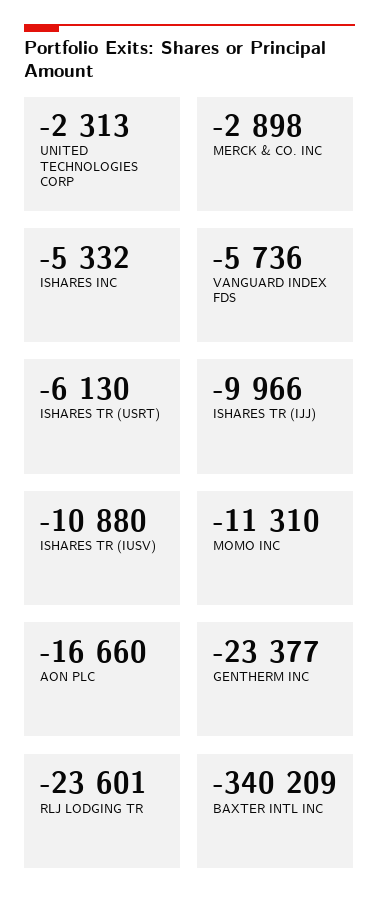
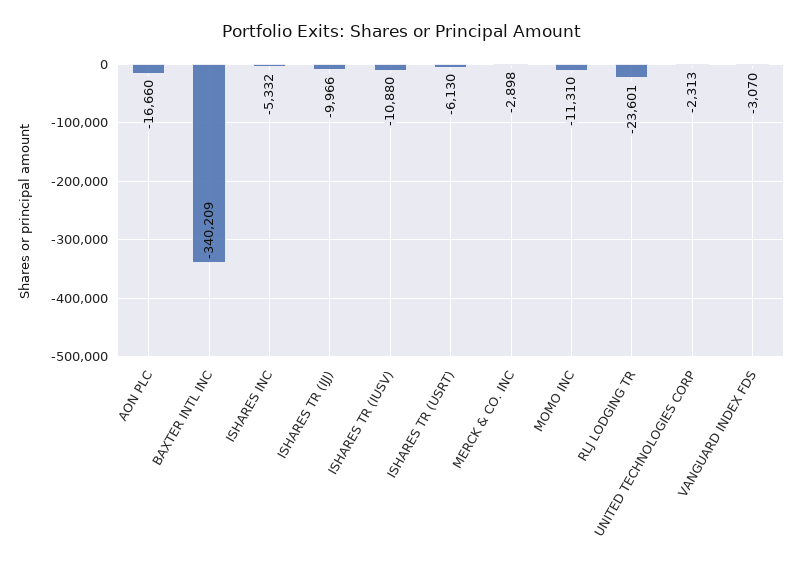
VANGUARD INDEX FDS: -5736 -> -3070
GENTHERM INC: -23377 -> none

